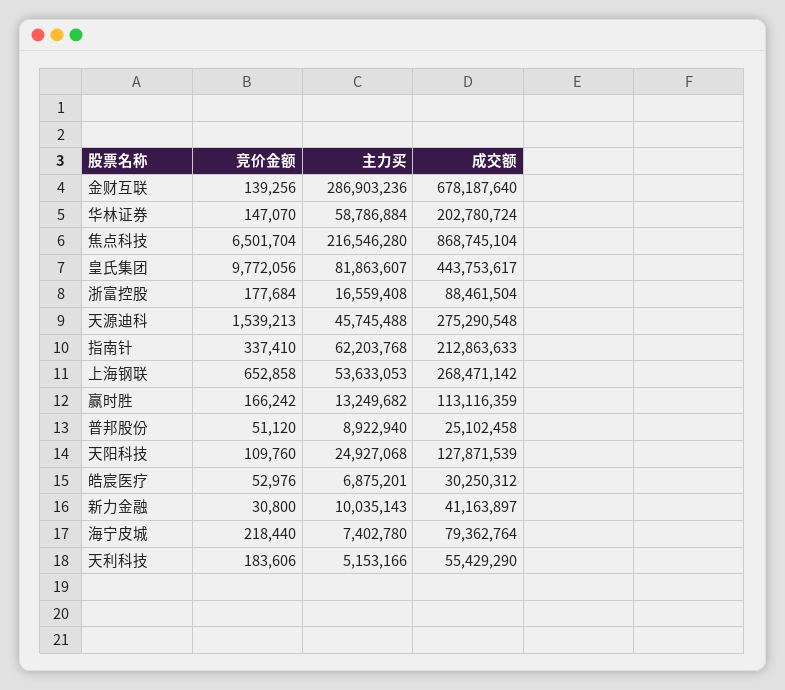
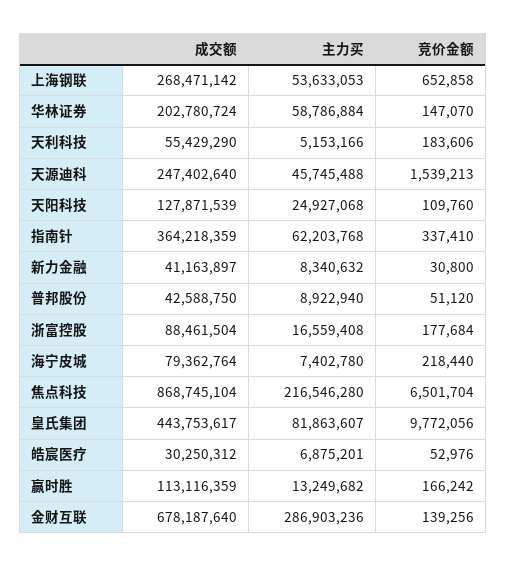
成交额, 天源迪科: 275290548 -> 247402640
成交额, 指南针: 212863633 -> 364218359
成交额, 普邦股份: 25102458 -> 42588750
主力买, 新力金融: 10035143 -> 8340632

